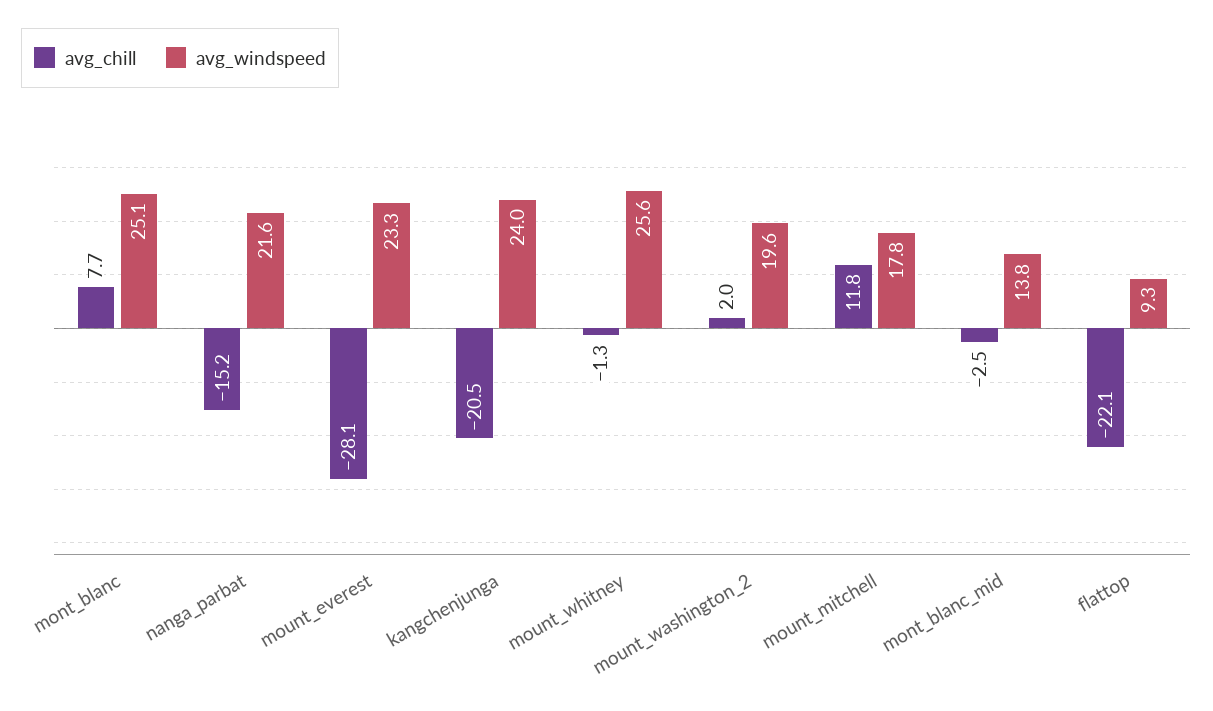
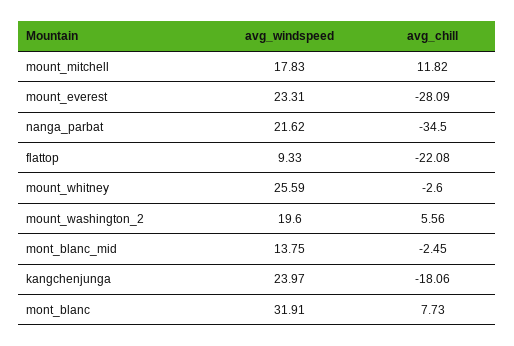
avg_windspeed, mont_blanc: 25.1 -> 31.91
avg_chill, nanga_parbat: -15.2 -> -34.5
avg_chill, kangchenjunga: -20.5 -> -18.06
avg_chill, mount_whitney: -1.3 -> -2.6
avg_chill, mount_washington_2: 2 -> 5.56

